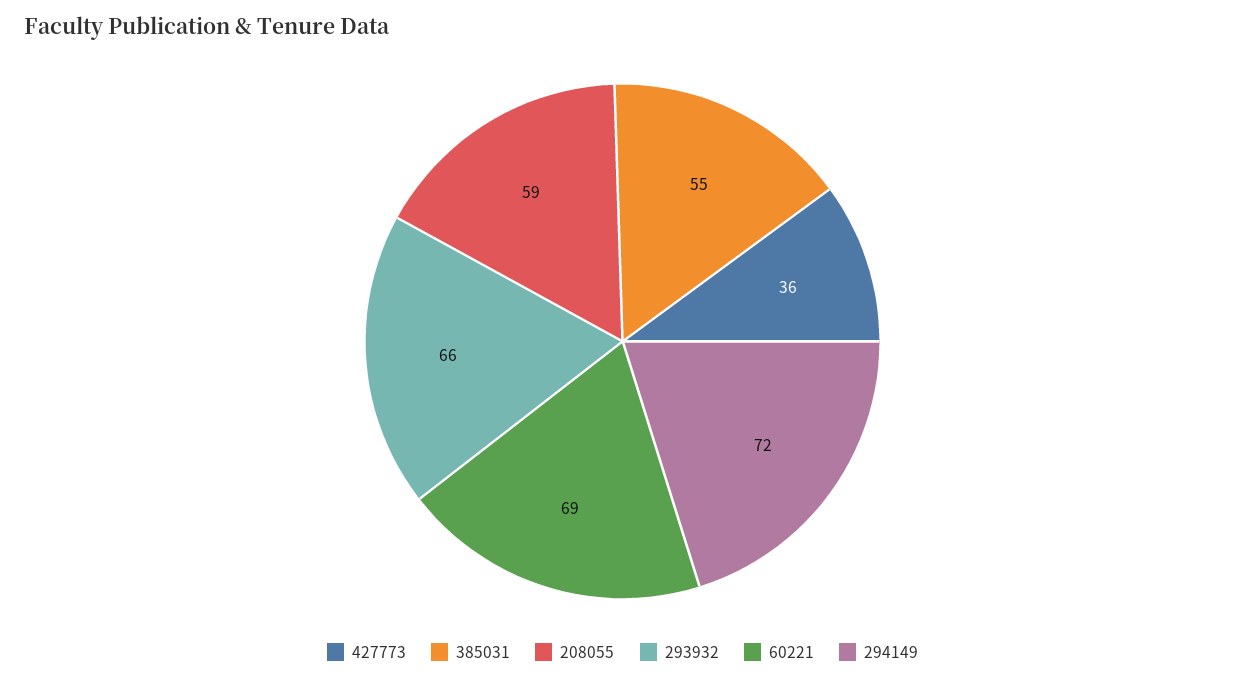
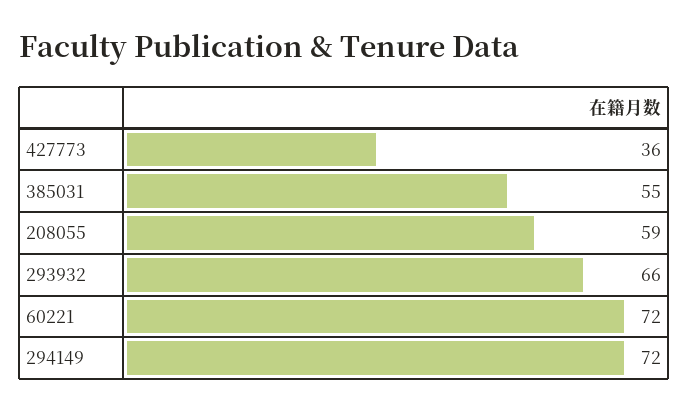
60221: 69 -> 72

